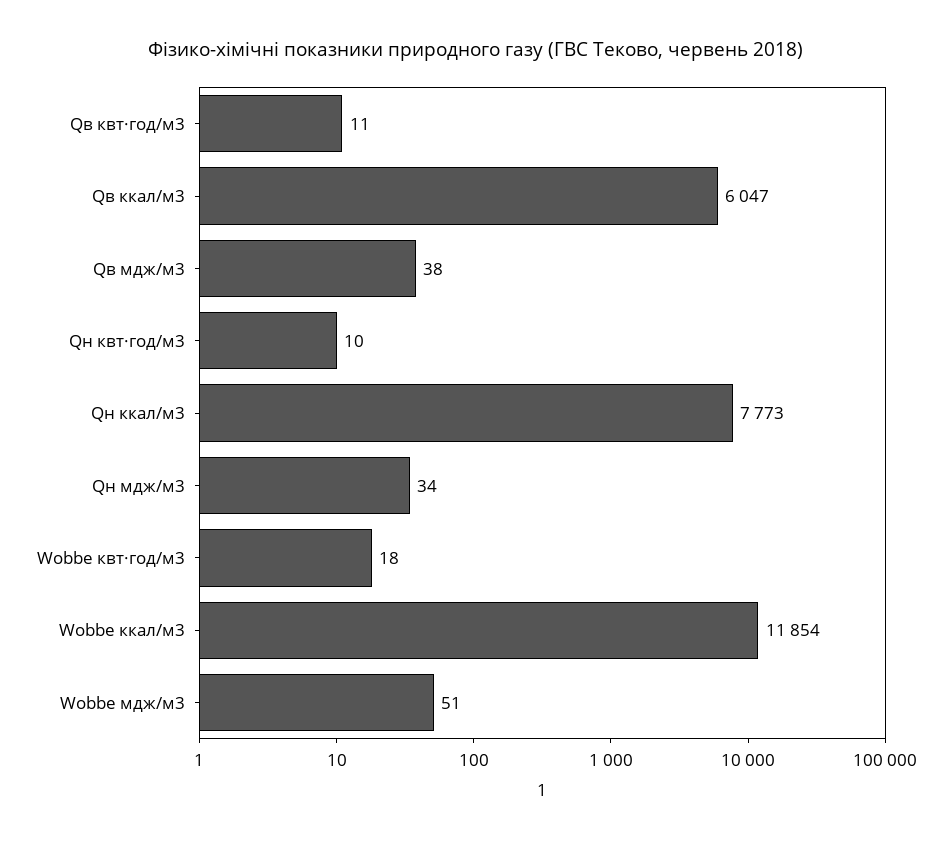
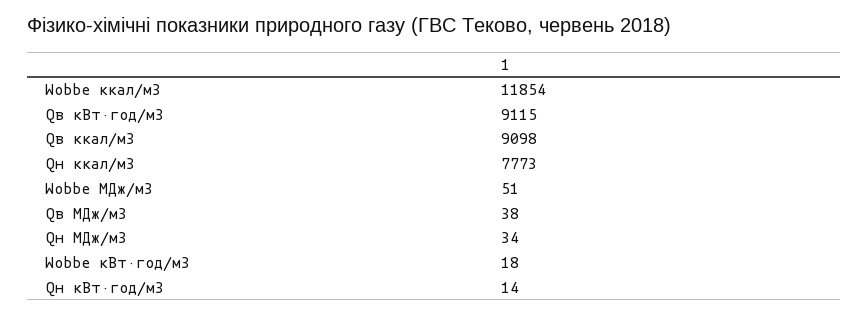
Qв квт·год/м3: 11 -> 9115
Qв ккал/м3: 6047 -> 9098
Qн квт·год/м3: 10 -> 14

